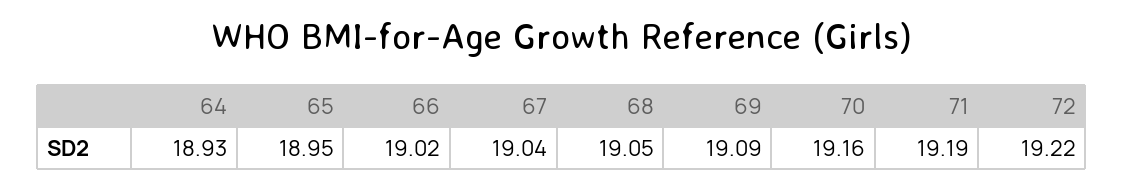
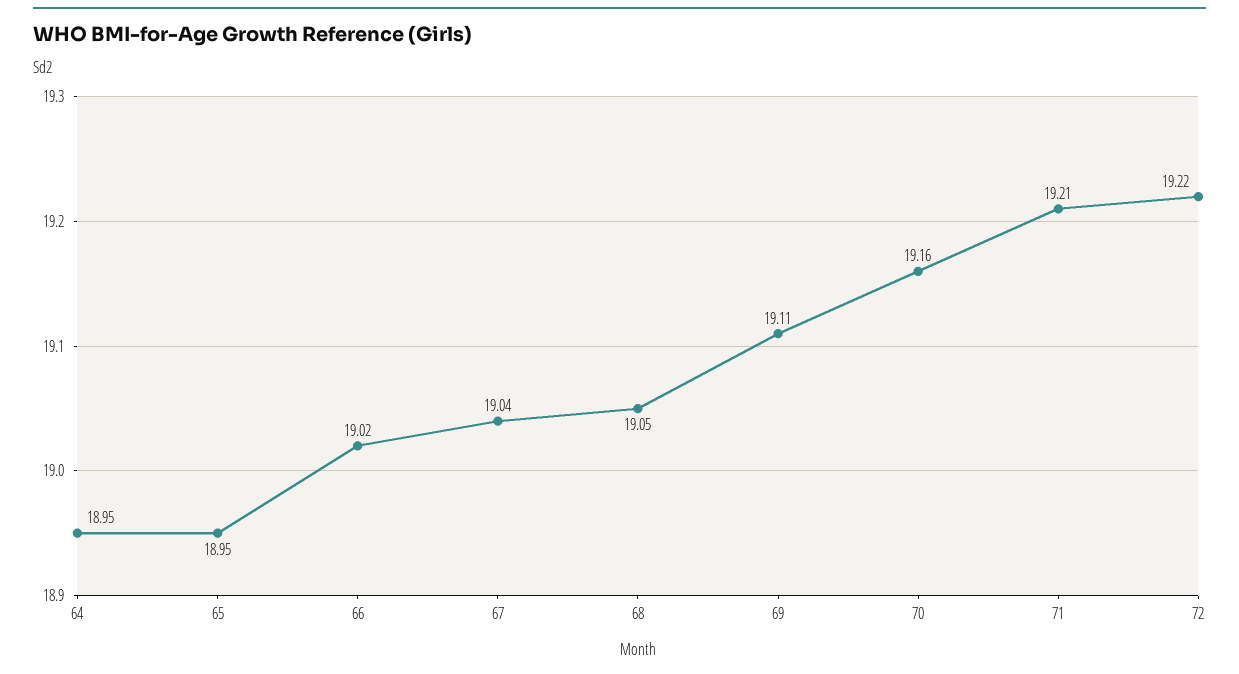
64: 18.93 -> 18.95
69: 19.09 -> 19.11
71: 19.19 -> 19.21

